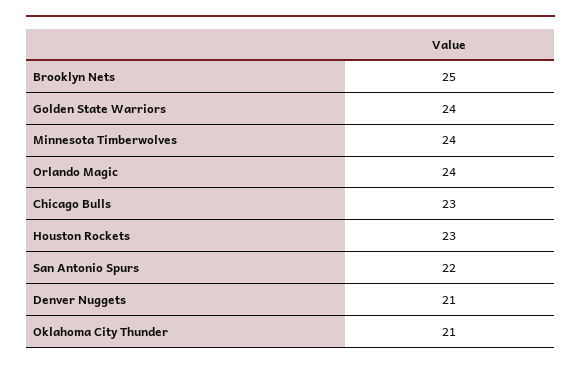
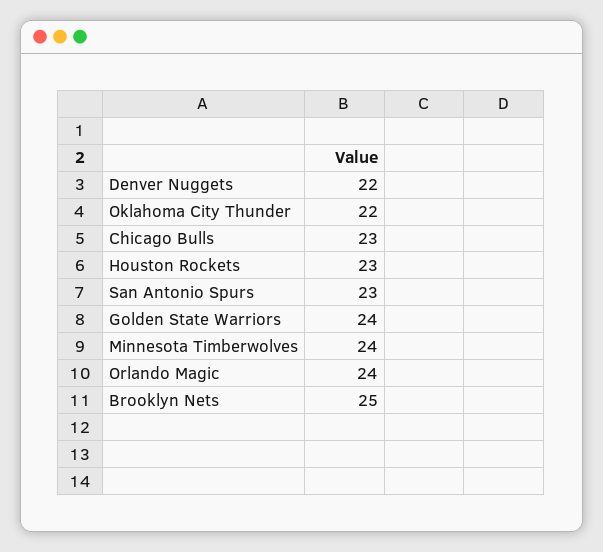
San Antonio Spurs: 22 -> 23
Denver Nuggets: 21 -> 22
Oklahoma City Thunder: 21 -> 22

